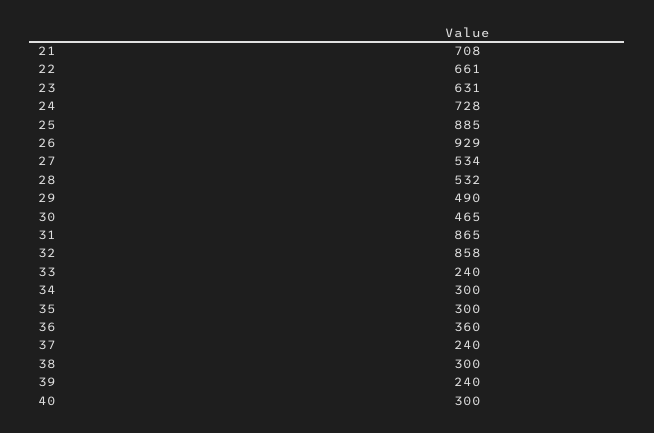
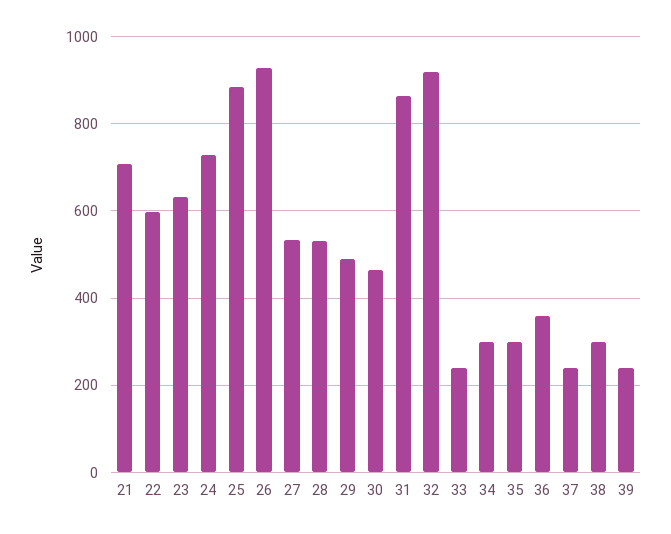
22: 661 -> 600
32: 858 -> 920
40: 300 -> none

